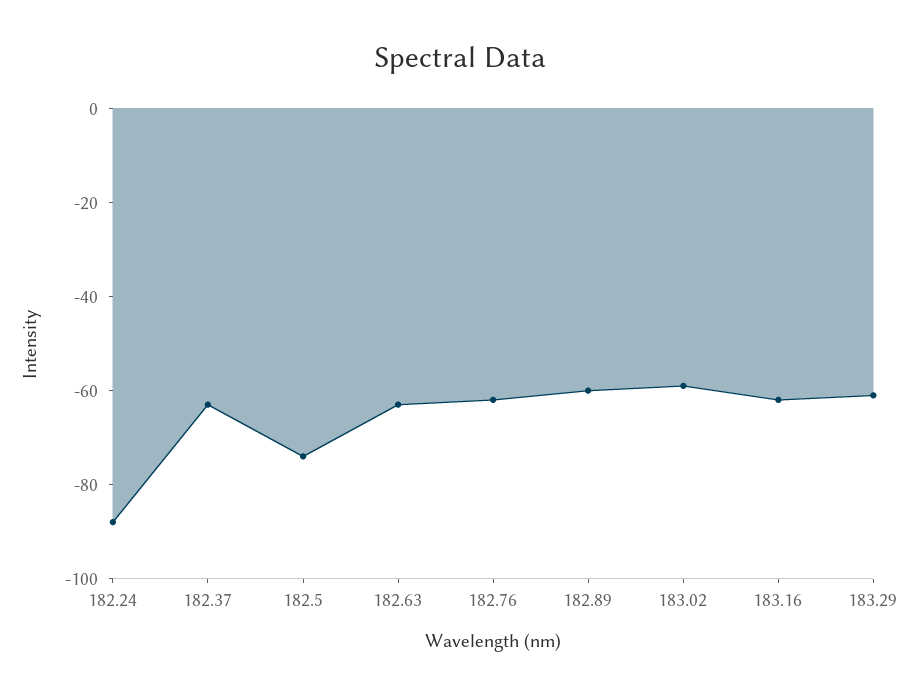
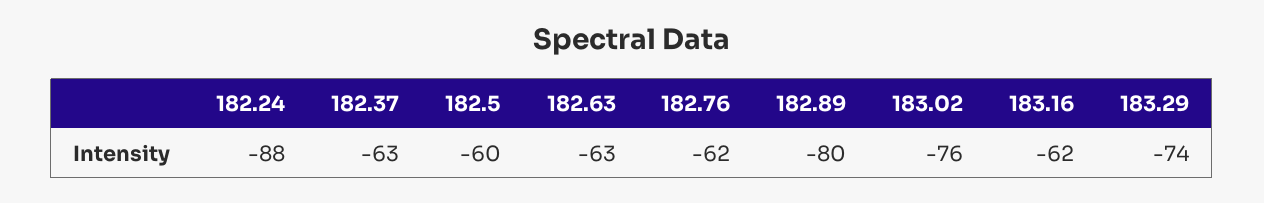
182.5: -75 -> -60
182.89: -60 -> -80
183.02: -60 -> -76
183.29: -60 -> -74

